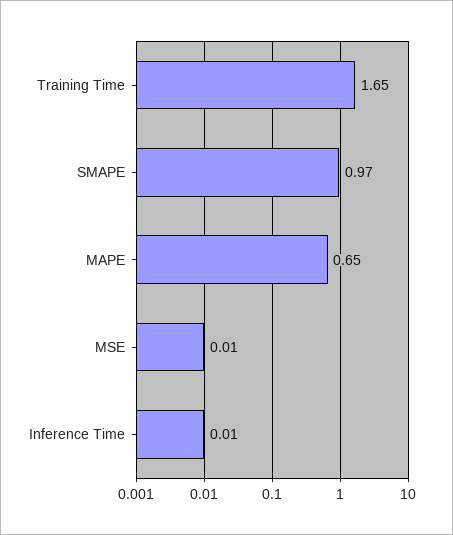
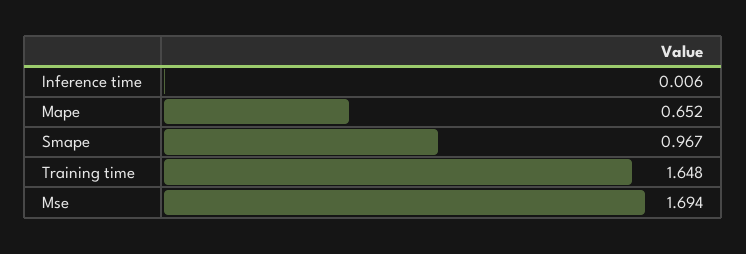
MSE: 0.01 -> 1.694

